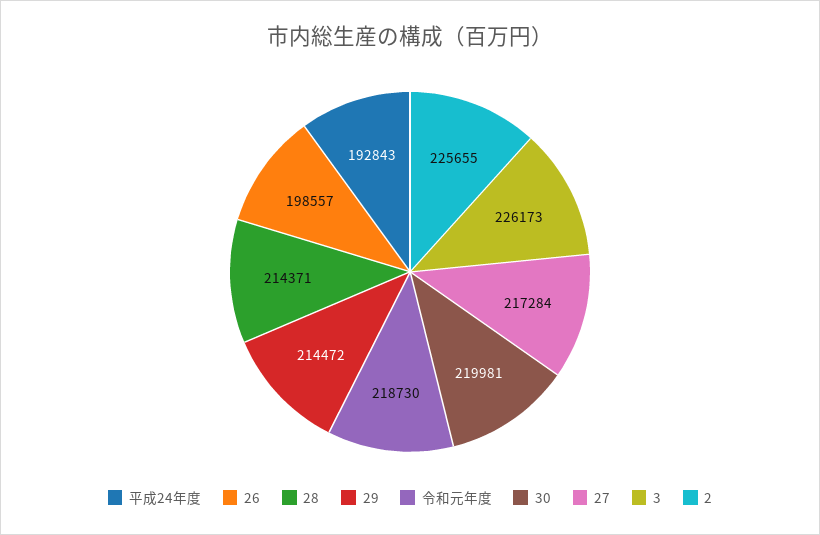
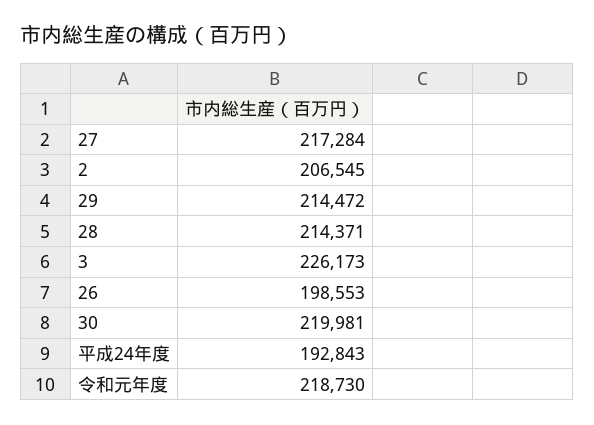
26: 198557 -> 198553
2: 225655 -> 206545

